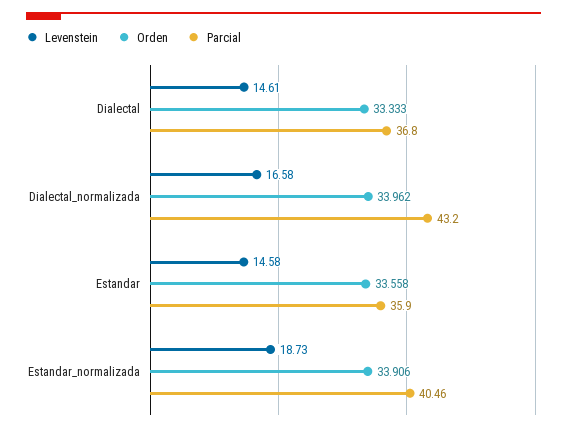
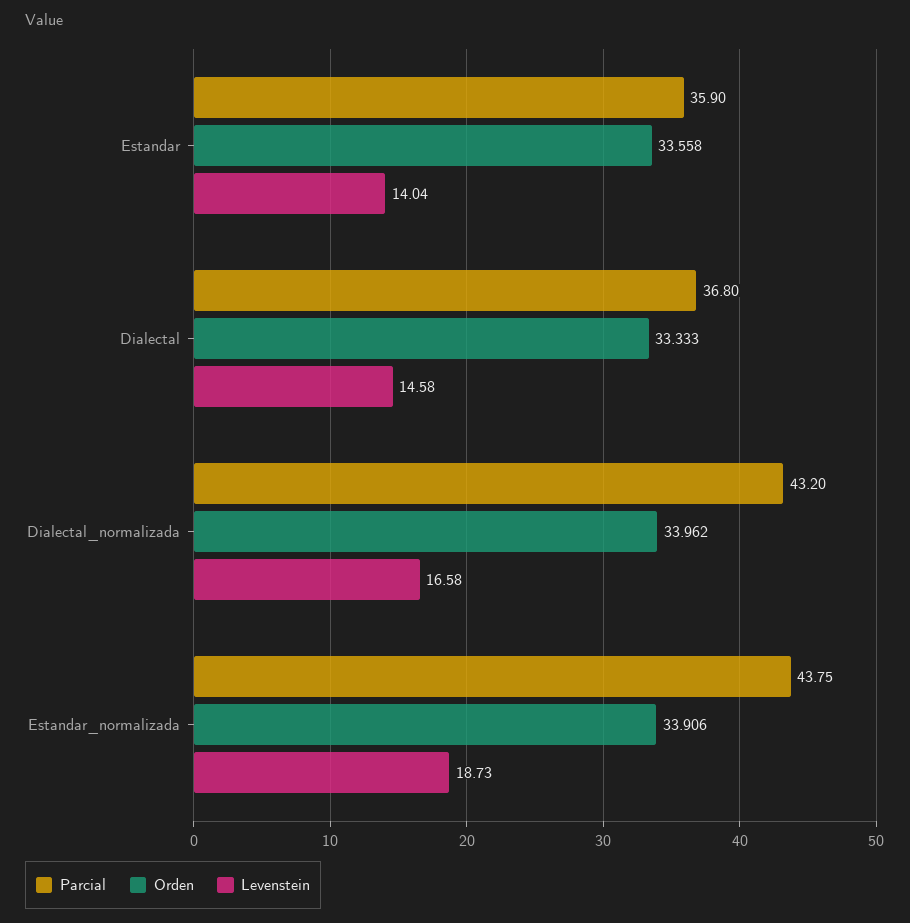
Levenstein, Dialectal: 14.61 -> 14.58
Levenstein, Estandar: 14.58 -> 14.04
Parcial, Estandar_normalizada: 40.46 -> 43.75

